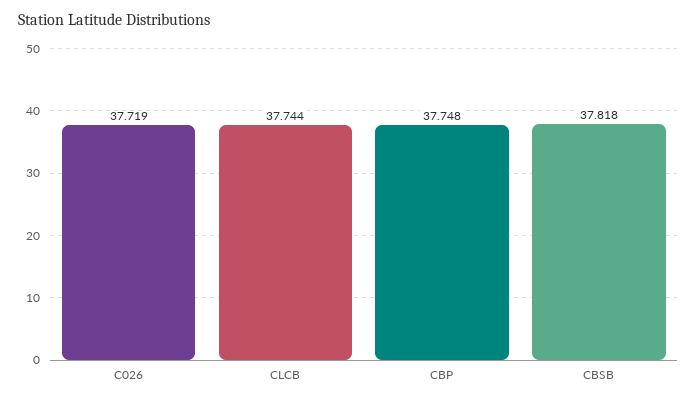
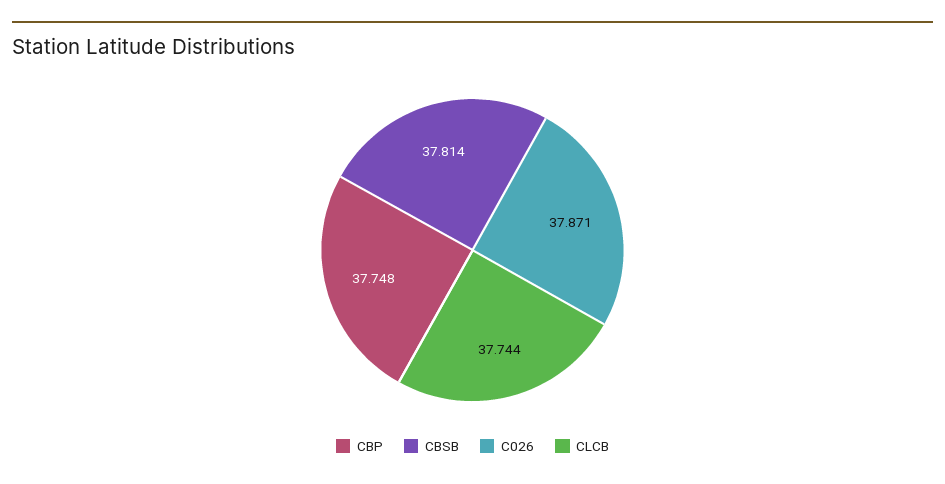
C026: 37.719 -> 37.871
CBSB: 37.818 -> 37.814

